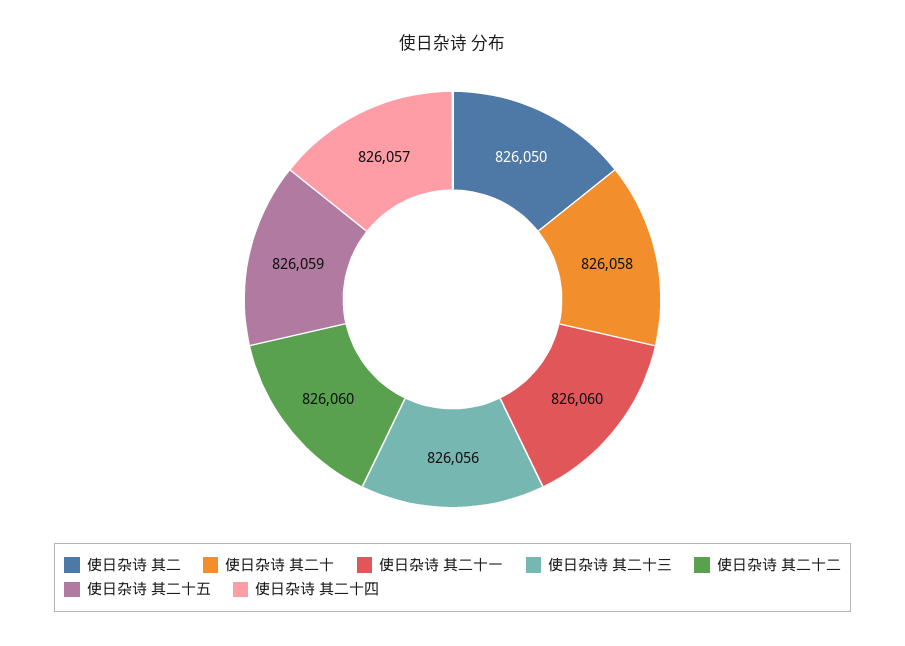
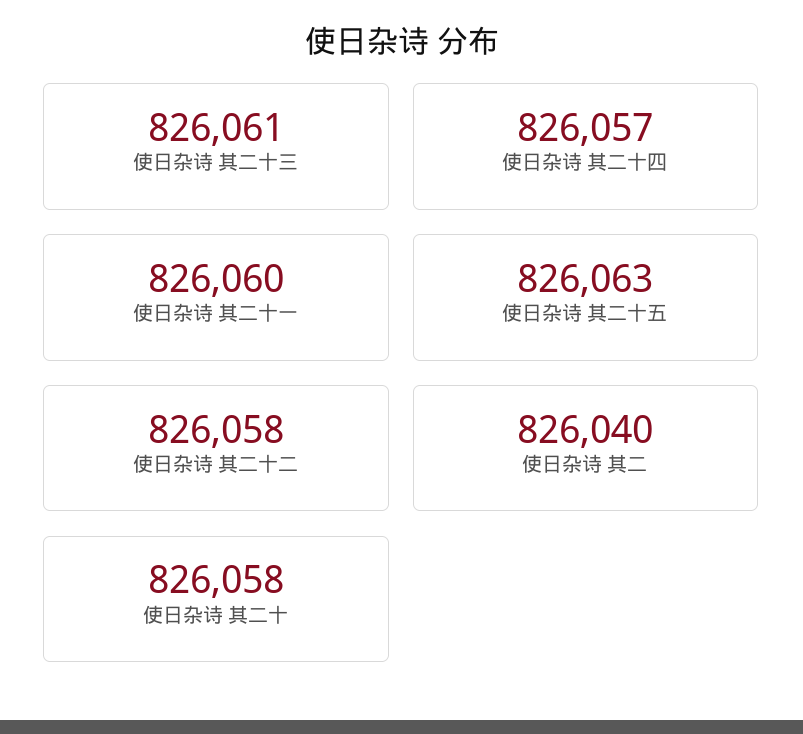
使日杂诗 其二: 826050 -> 826040
使日杂诗 其二十三: 826056 -> 826061
使日杂诗 其二十二: 826060 -> 826058
使日杂诗 其二十五: 826059 -> 826063

